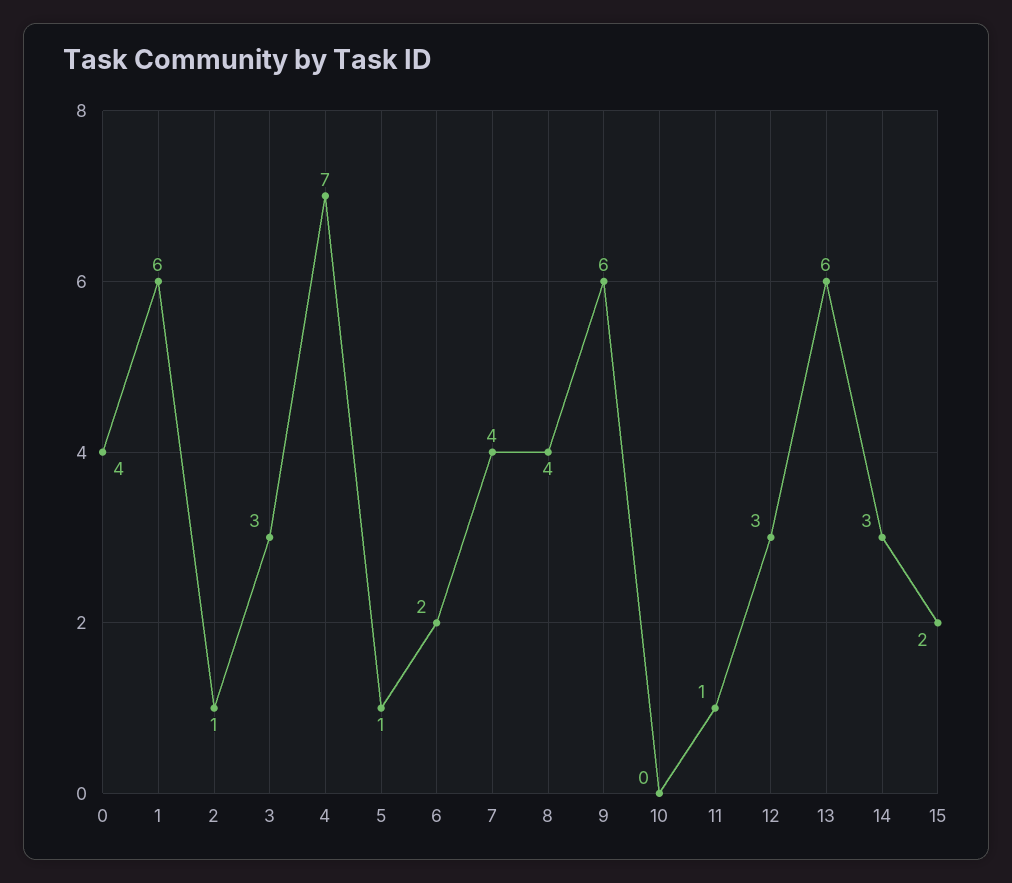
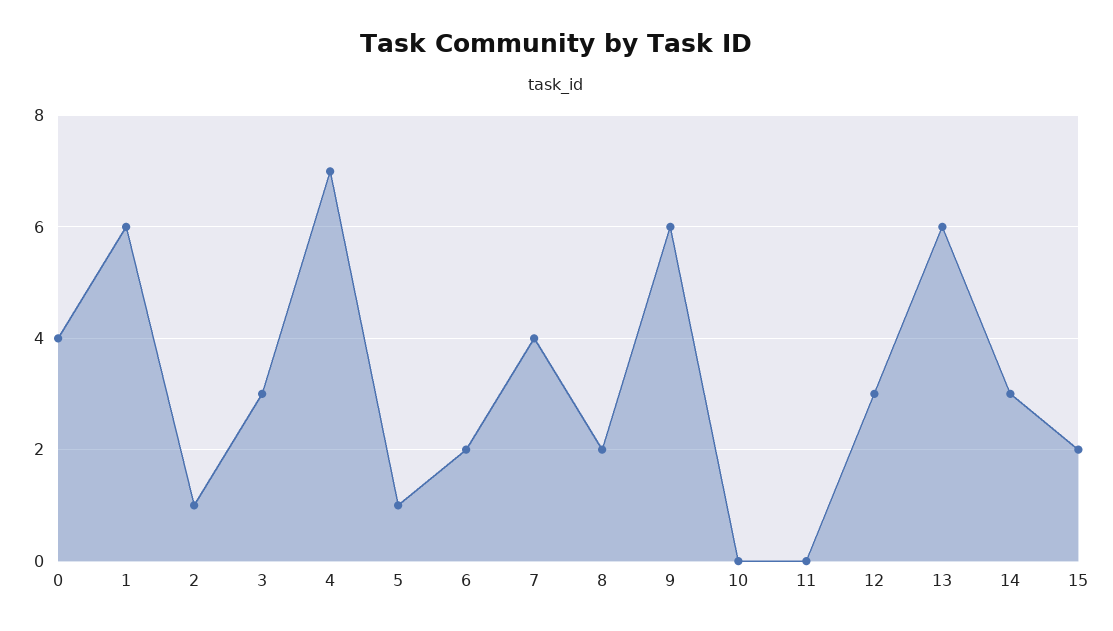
8: 4 -> 2
11: 1 -> 0

